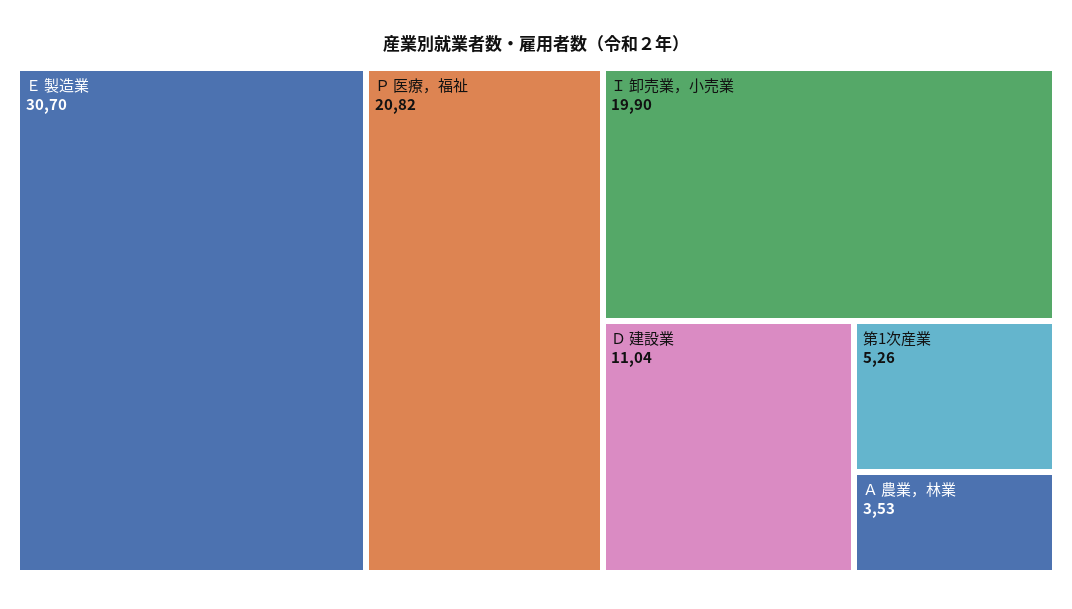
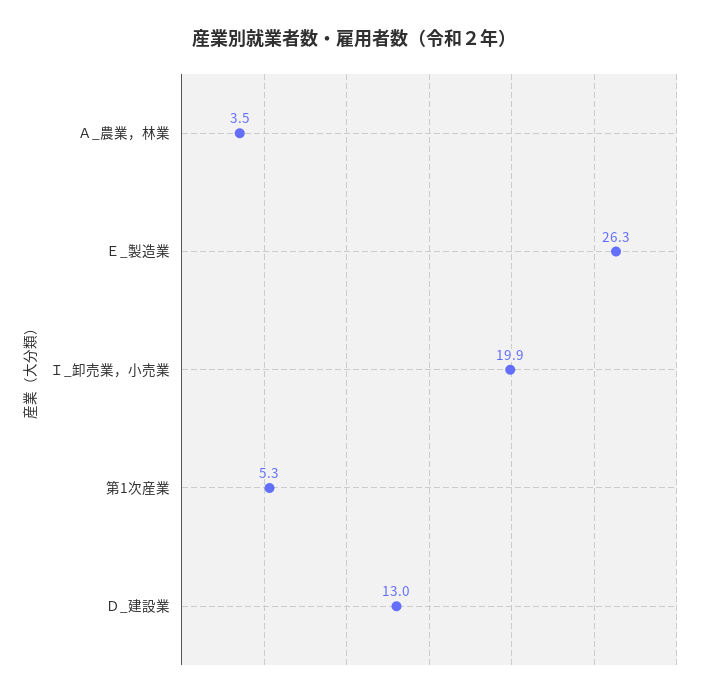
Ｅ 製造業: 30.7 -> 26.3
Ｐ 医療，福祉: 20.82 -> none
Ｄ 建設業: 11.04 -> 13

